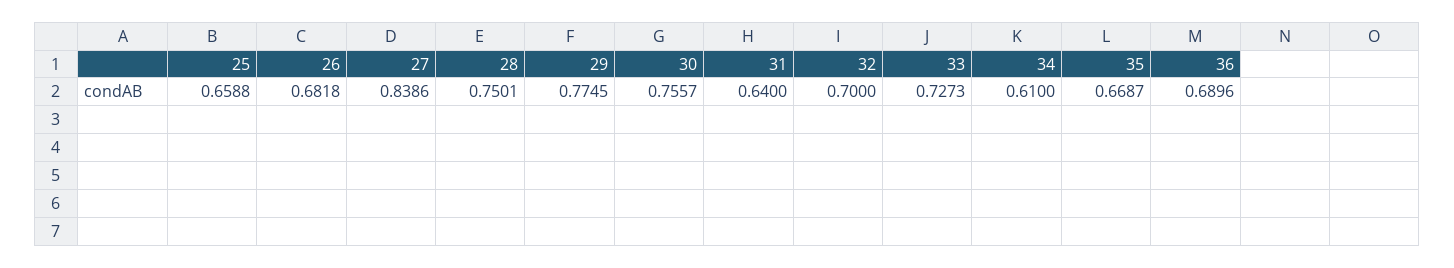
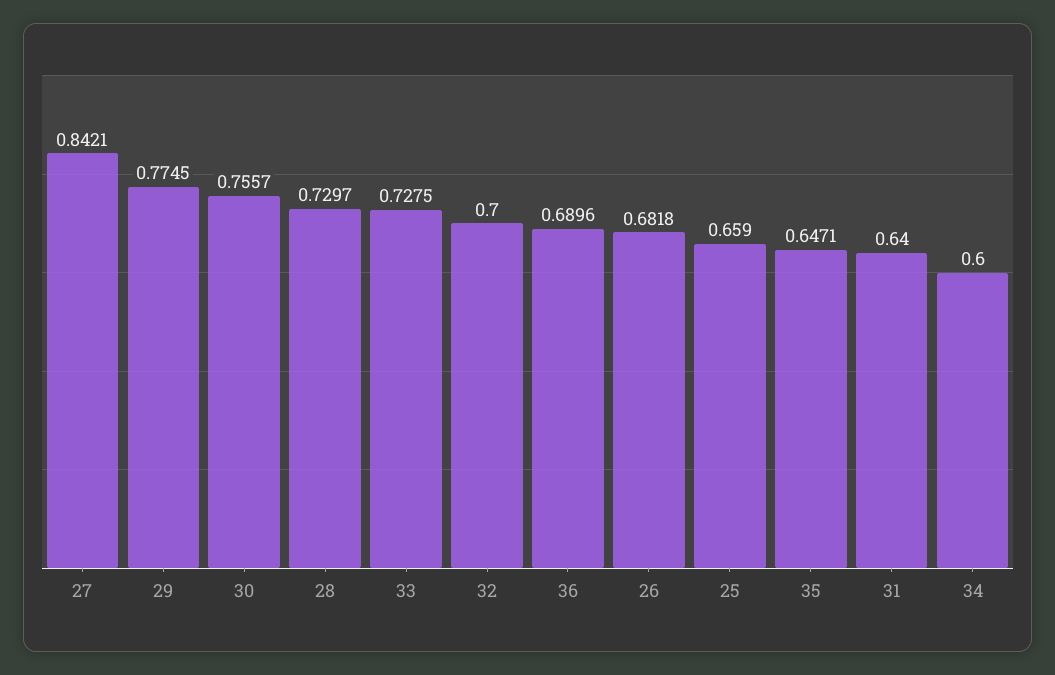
25: 0.6588 -> 0.659
27: 0.8386 -> 0.8421
28: 0.7501 -> 0.7297
33: 0.7273 -> 0.7275
34: 0.61 -> 0.6
35: 0.6687 -> 0.6471

